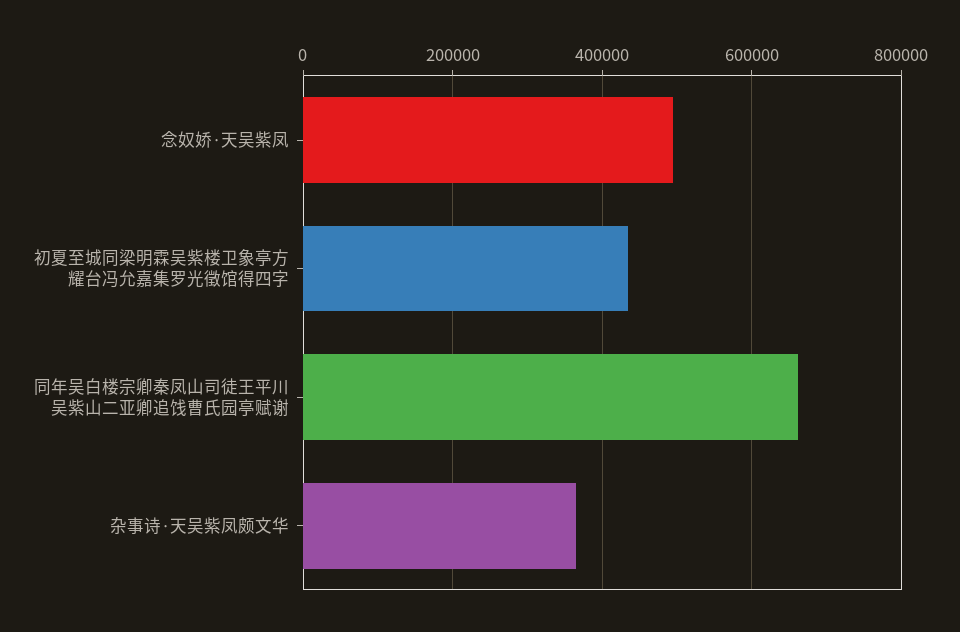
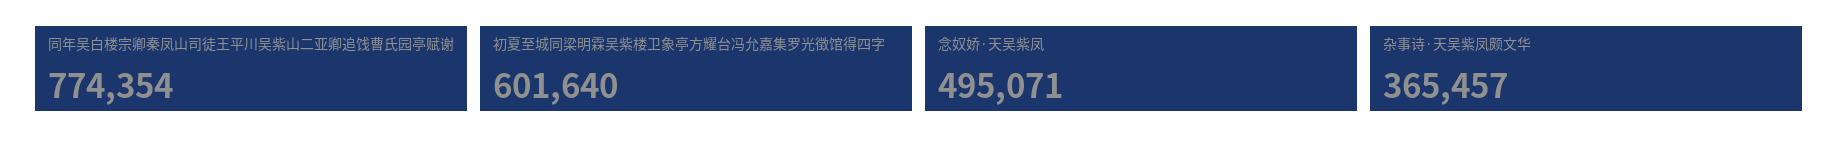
初夏至城同梁明霖吴紫楼卫象亭方耀台冯允嘉集罗光徵馆得四字: 440000 -> 601640
同年吴白楼宗卿秦凤山司徒王平川吴紫山二亚卿追饯曹氏园亭赋谢: 660000 -> 774354

